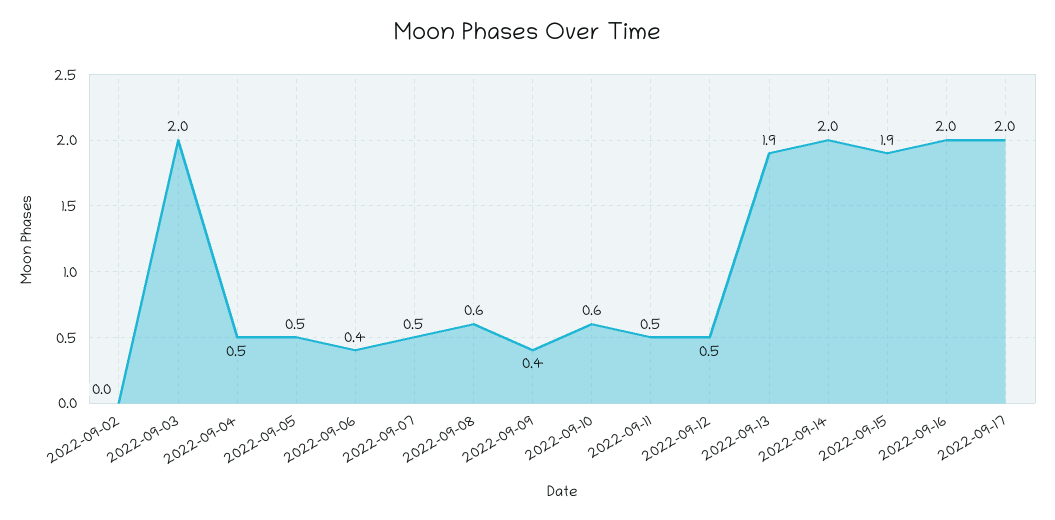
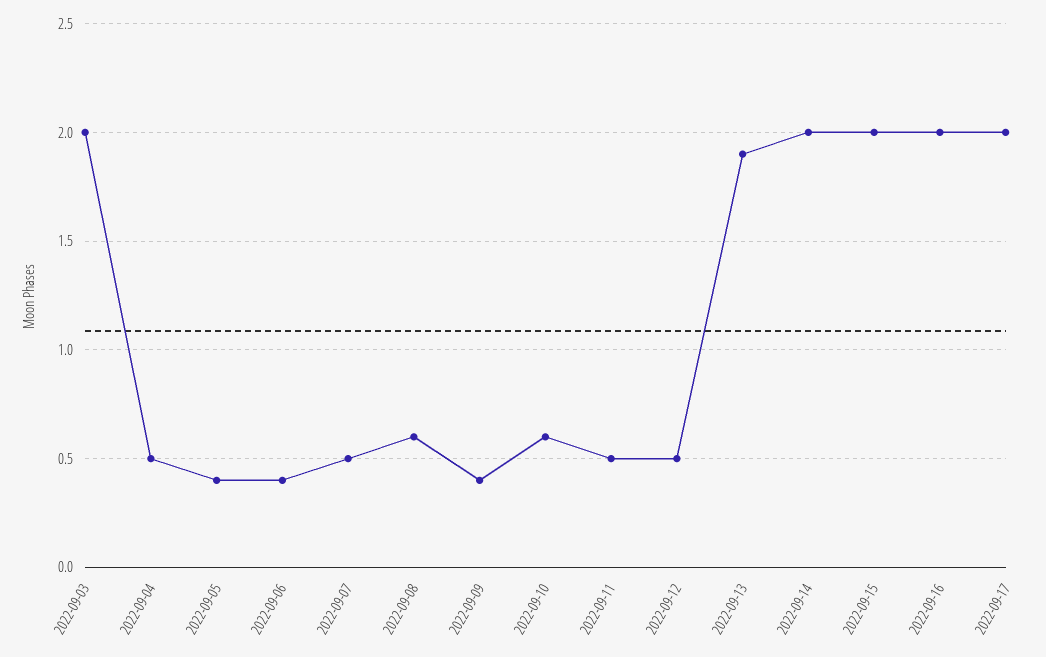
2022-09-02: 0 -> none
2022-09-05: 0.5 -> 0.4
2022-09-15: 1.9 -> 2

